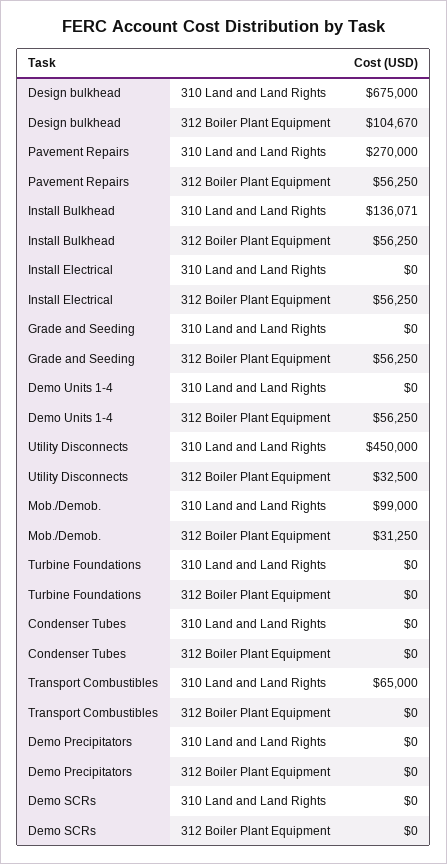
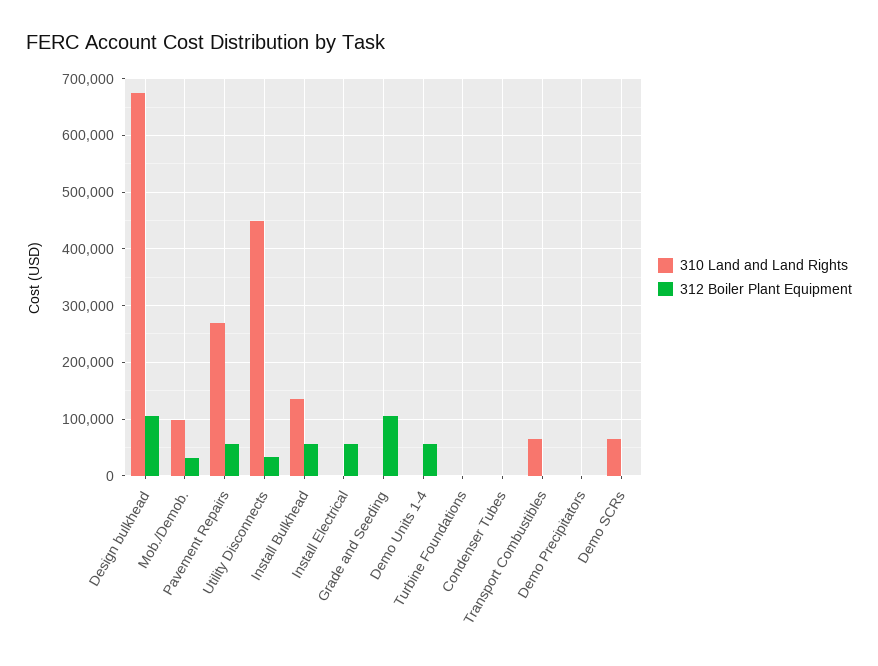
312 Boiler Plant Equipment, Grade and Seeding: 56250 -> 100000
310 Land and Land Rights, Demo SCRs: 0 -> 60000

